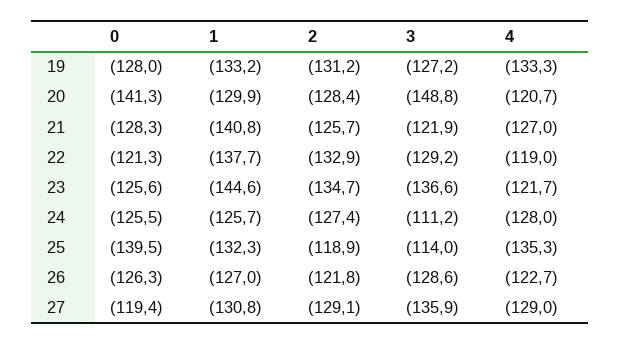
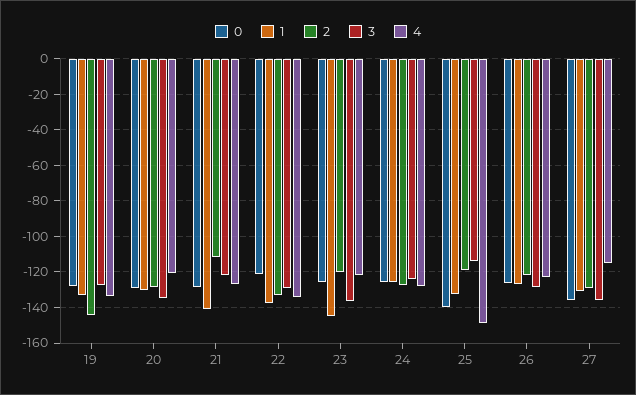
2, 19: -131.2 -> -145
0, 20: -141.3 -> -130
3, 20: -148.8 -> -135
2, 21: -125.7 -> -110
4, 22: -119 -> -135
2, 23: -134.7 -> -120
3, 24: -111.2 -> -125
4, 25: -135.3 -> -150
0, 27: -119.4 -> -135
4, 27: -129 -> -115

